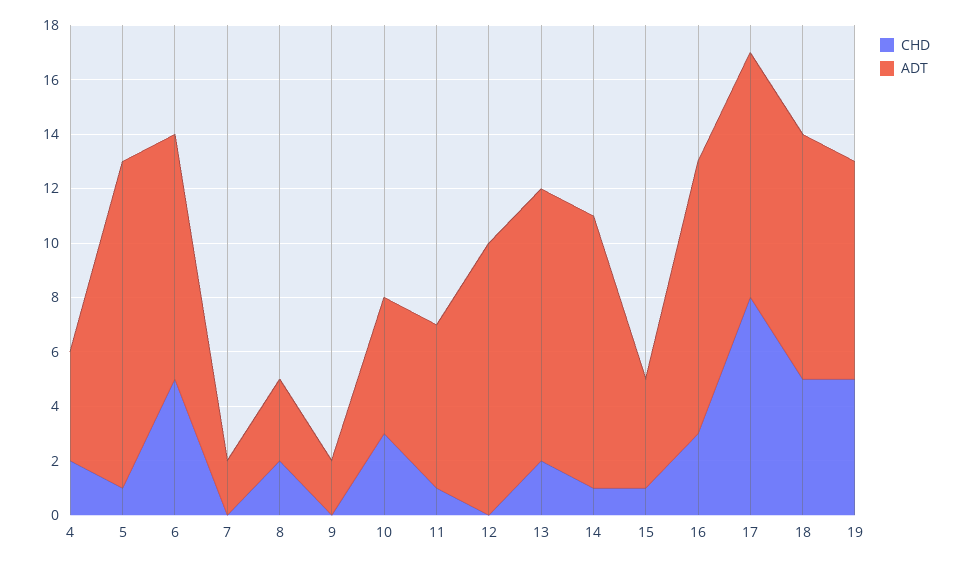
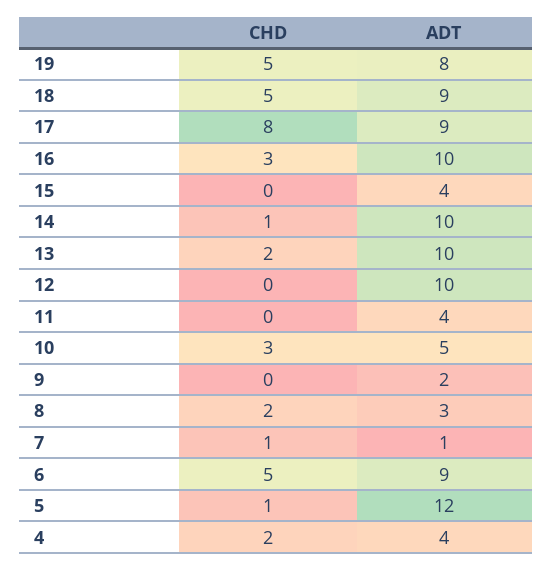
CHD, 7: 0 -> 1
ADT, 7: 2 -> 1
CHD, 11: 1 -> 0
ADT, 11: 6 -> 4
CHD, 15: 1 -> 0

